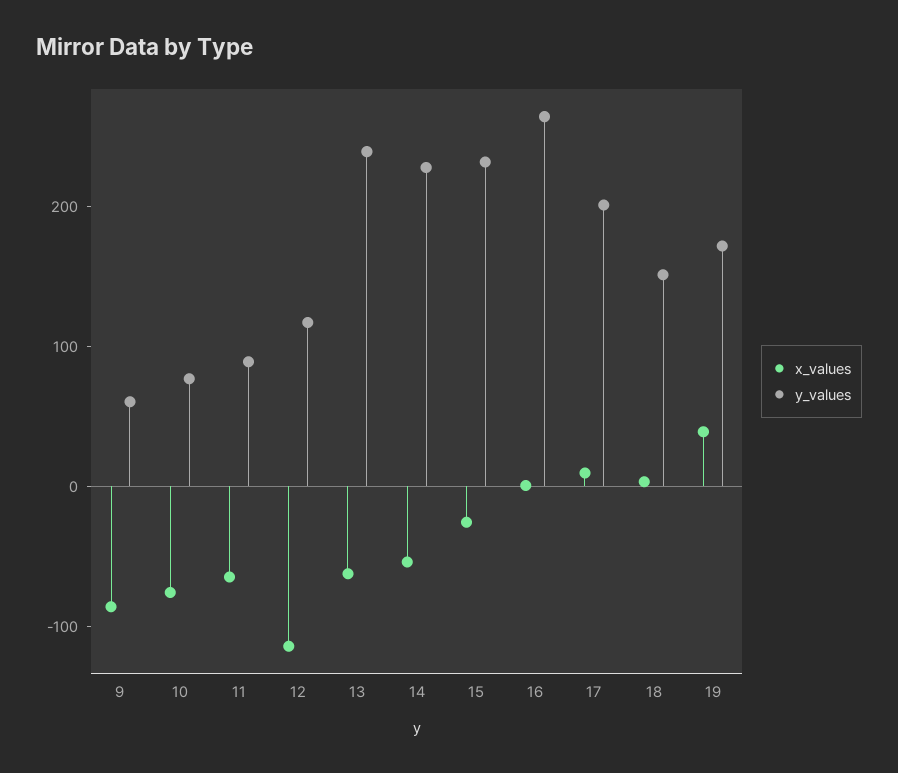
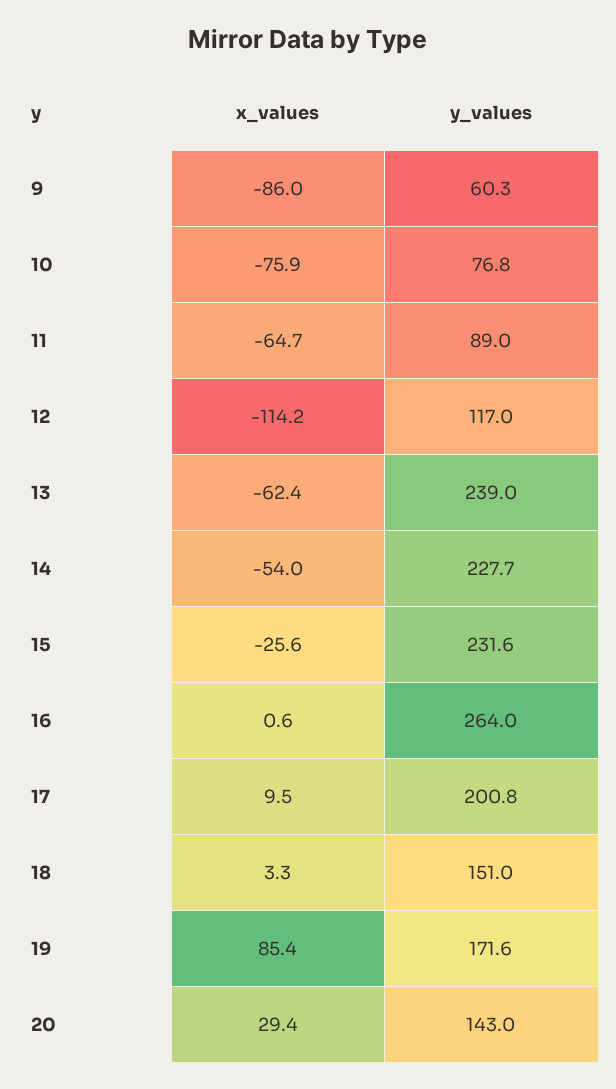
x_values, 19: 40 -> 85.4
x_values, 20: none -> 29.4
y_values, 20: none -> 143

